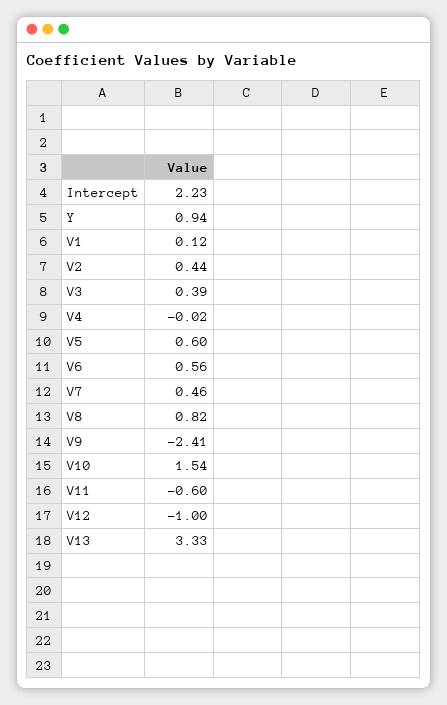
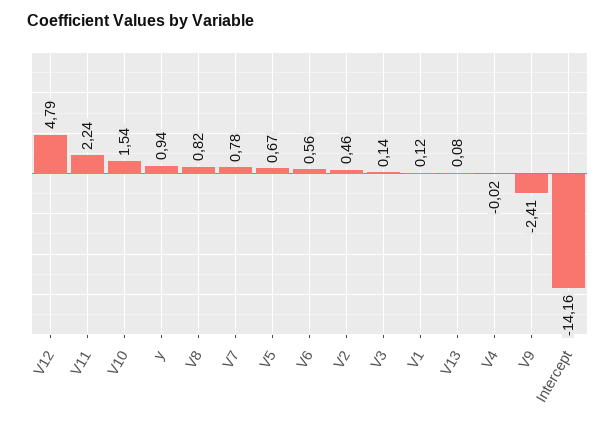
Intercept: 2.23 -> -14.16
V2: 0.44 -> 0.46
V3: 0.39 -> 0.14
V5: 0.6 -> 0.67
V7: 0.46 -> 0.78
V11: -0.6 -> 2.24
V12: -1 -> 4.79
V13: 3.33 -> 0.08

